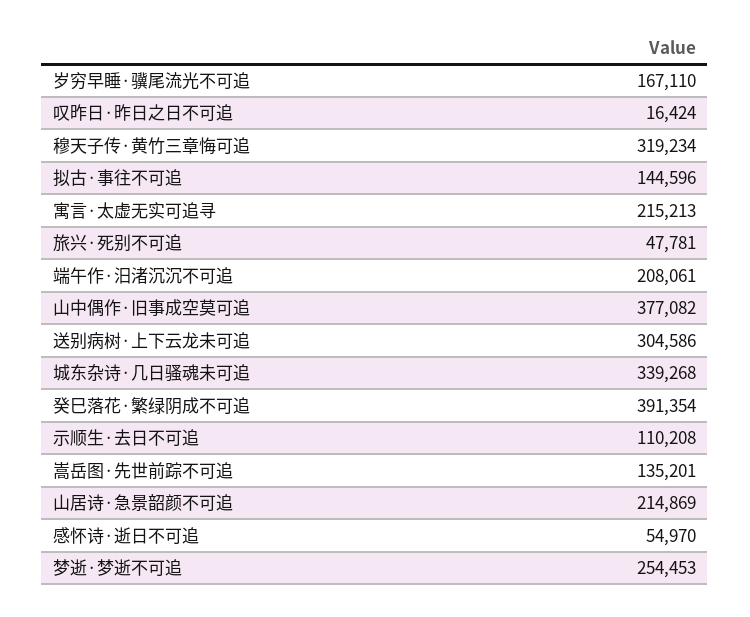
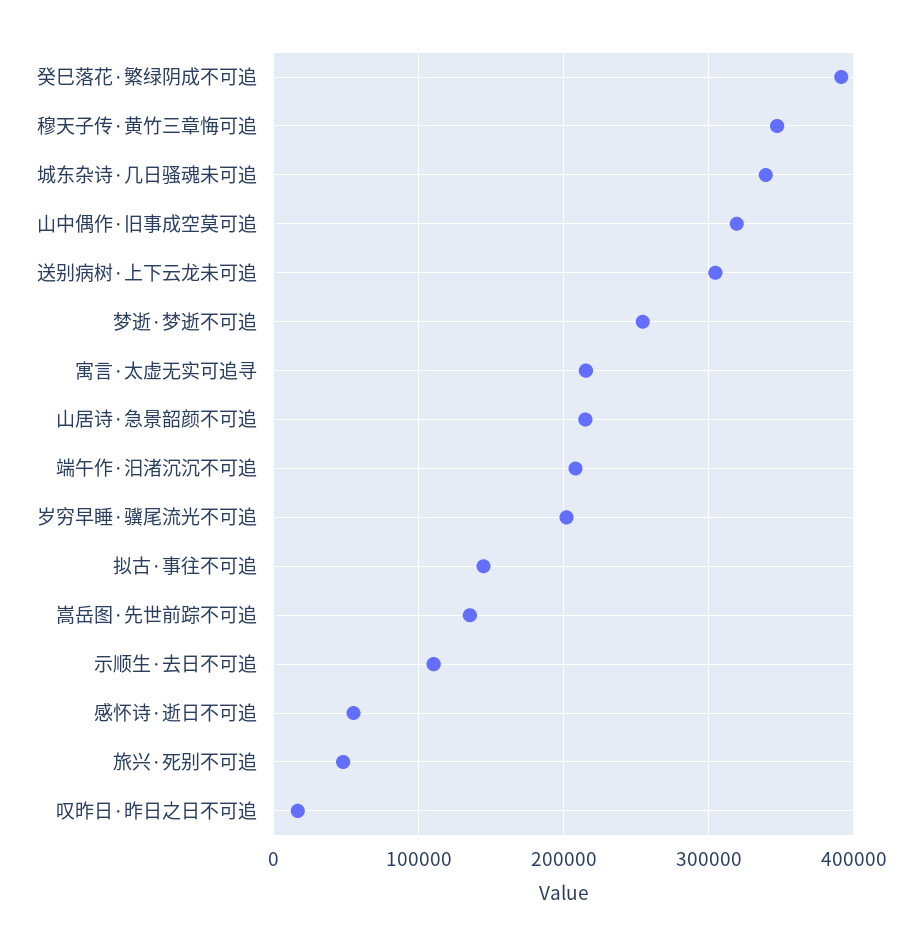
岁穷早睡·骥尾流光不可追: 167110 -> 200000
穆天子传·黄竹三章悔可追: 319234 -> 350000
山中偶作·旧事成空莫可追: 377082 -> 320000

